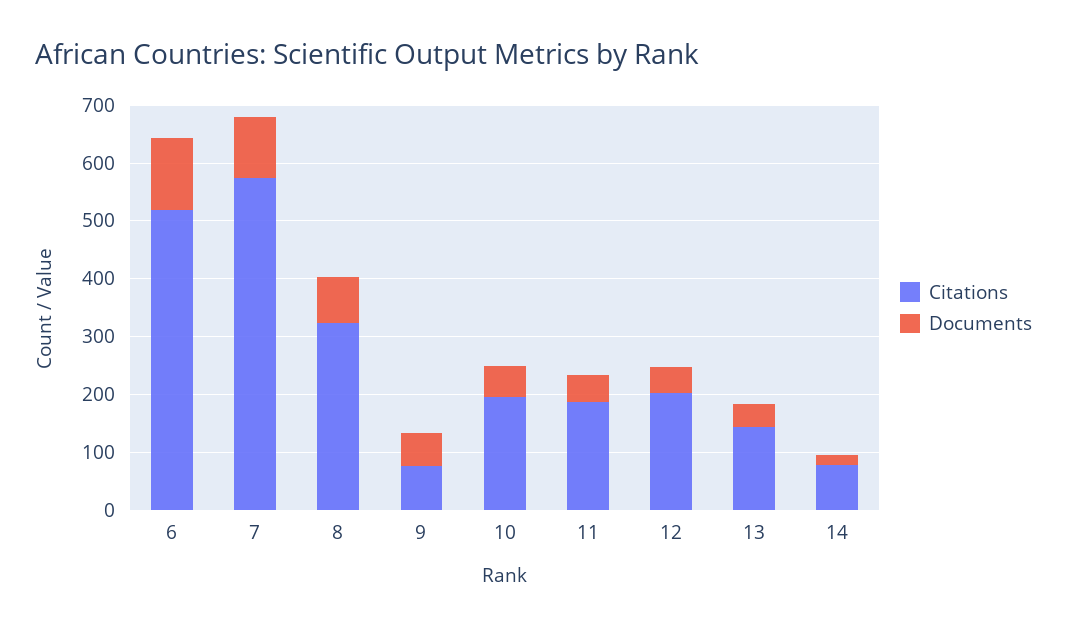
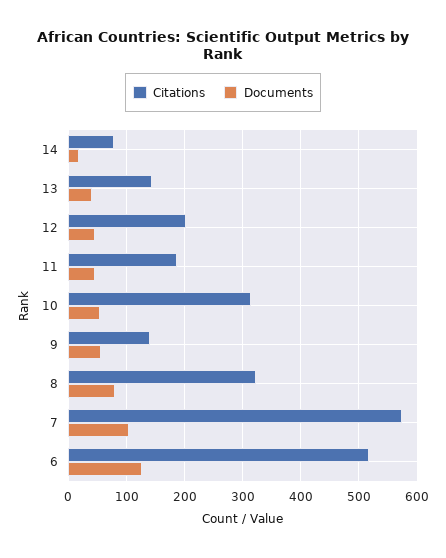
Citations, 9: 80 -> 140
Citations, 10: 200 -> 320

